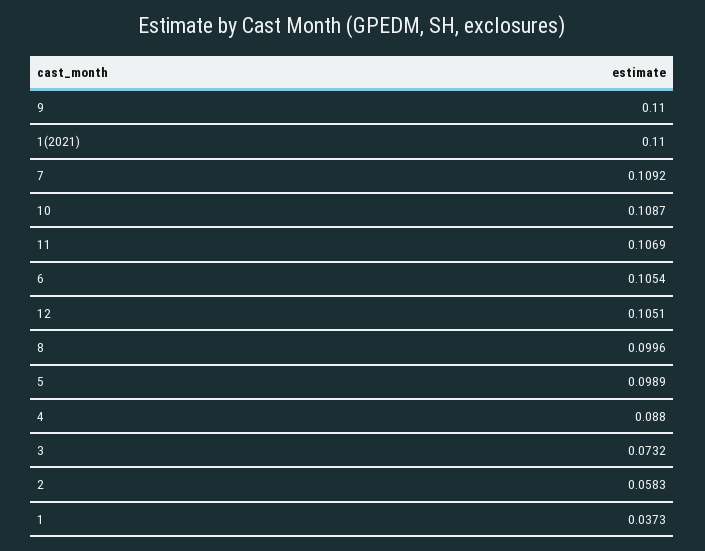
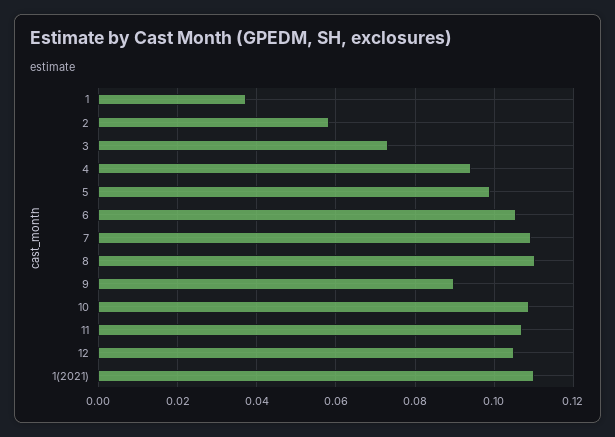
9: 0.11 -> 0.09
8: 0.0996 -> 0.11
4: 0.088 -> 0.094

